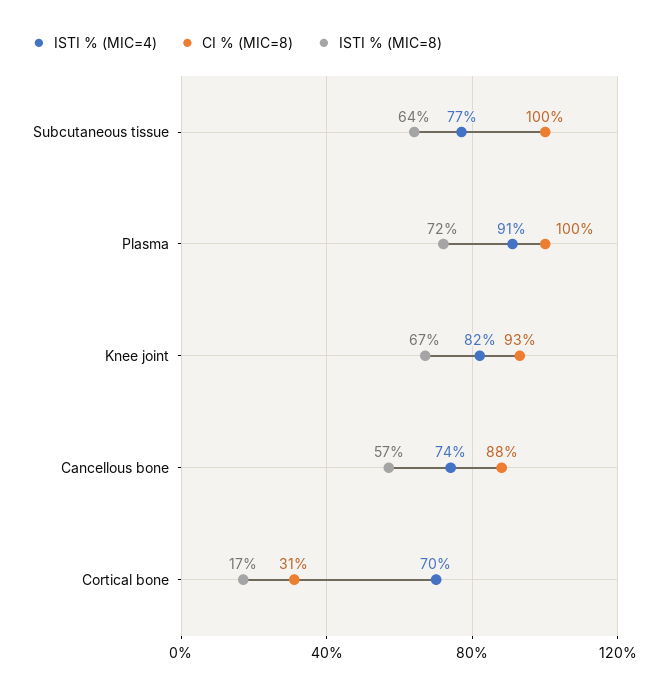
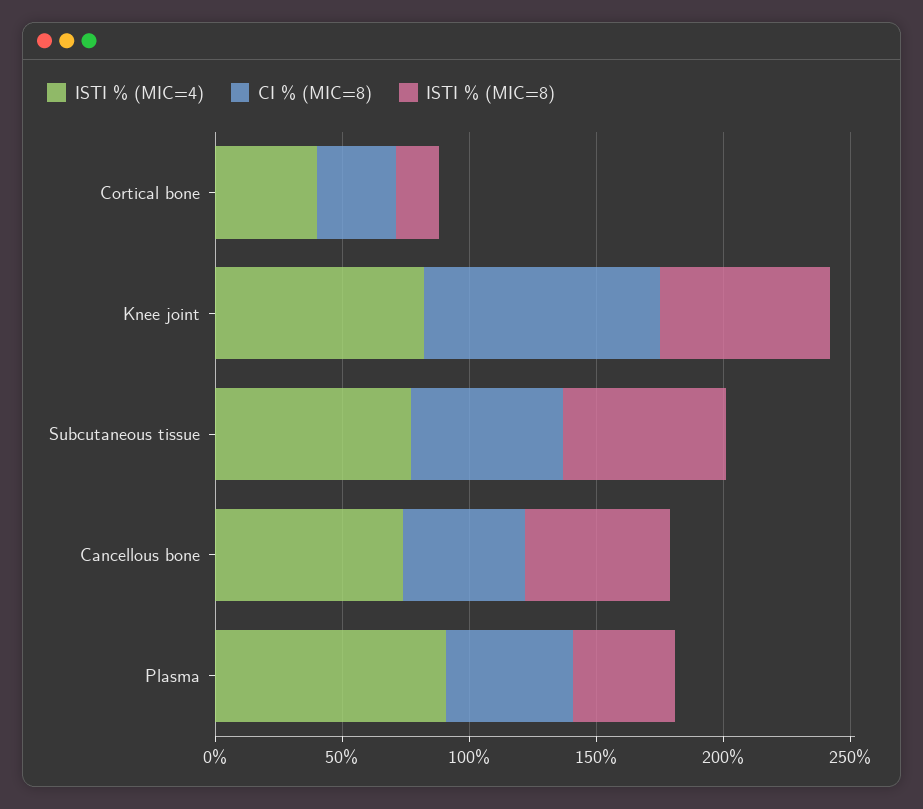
CI % (MIC=8), Subcutaneous tissue: 100 -> 60
CI % (MIC=8), Plasma: 100 -> 50
ISTI % (MIC=8), Plasma: 72 -> 40
CI % (MIC=8), Cancellous bone: 88 -> 50
ISTI % (MIC=4), Cortical bone: 70 -> 40

